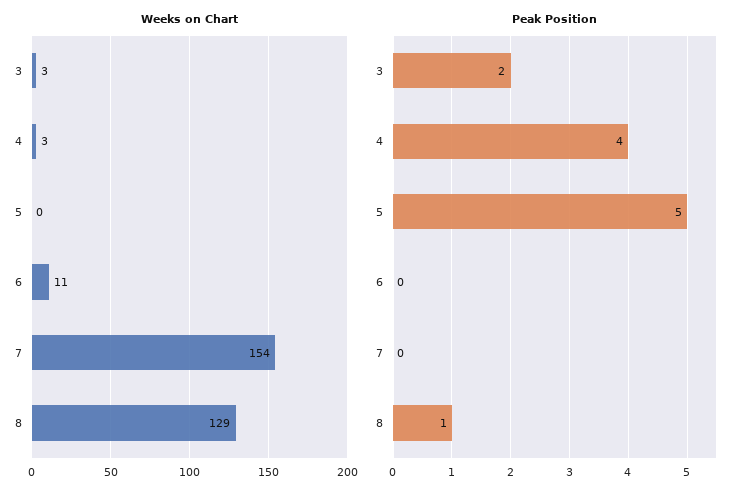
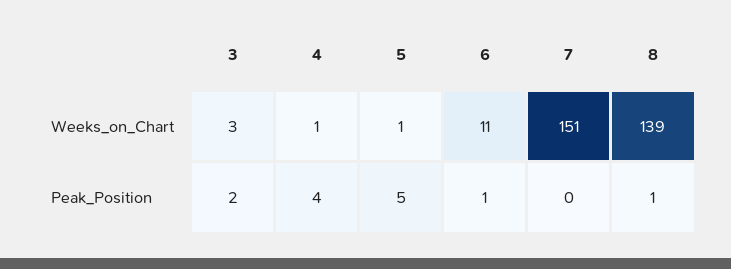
Weeks on Chart, 4: 3 -> 1
Weeks on Chart, 5: 0 -> 1
Weeks on Chart, 7: 154 -> 151
Weeks on Chart, 8: 129 -> 139
Peak Position, 6: 0 -> 1

